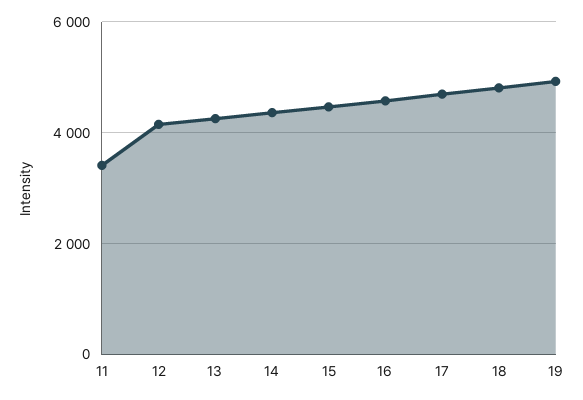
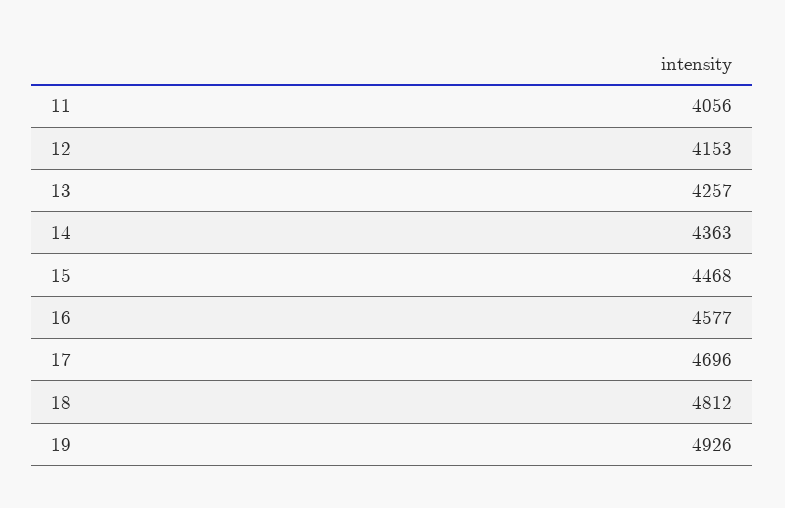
11: 3400 -> 4056

